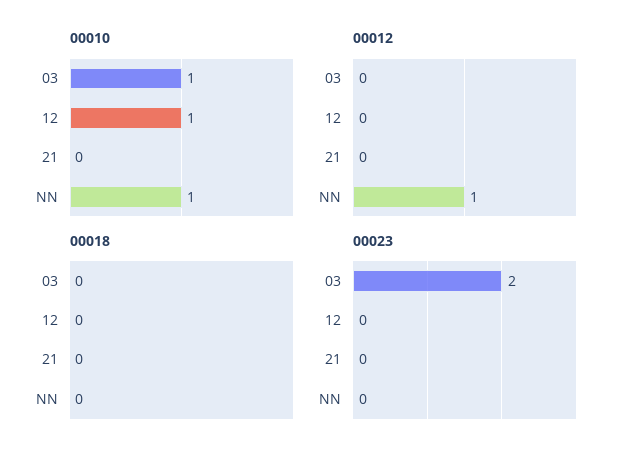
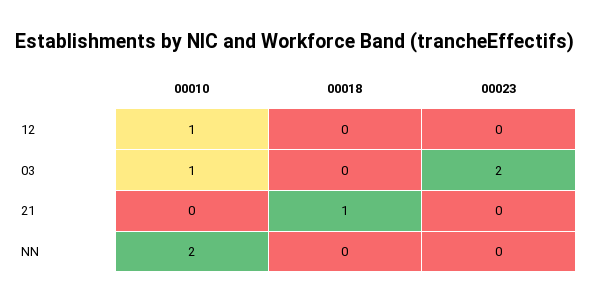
00010, NN: 1 -> 2
00012, 03: 0 -> none
00012, 12: 0 -> none
00012, 21: 0 -> none
00012, NN: 1 -> none
00018, 21: 0 -> 1

